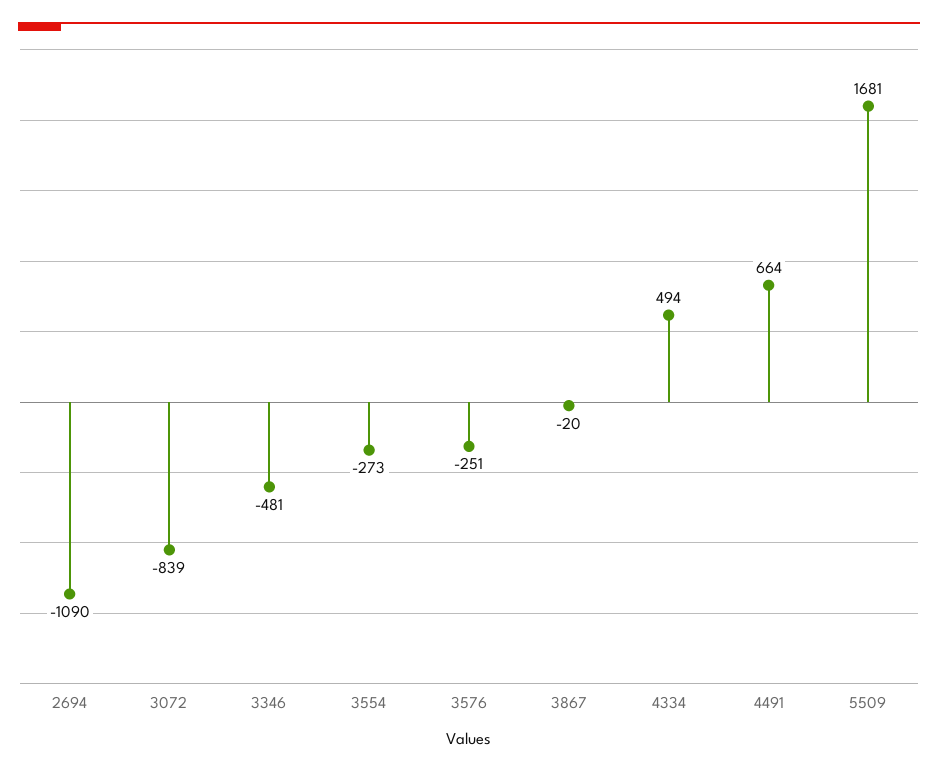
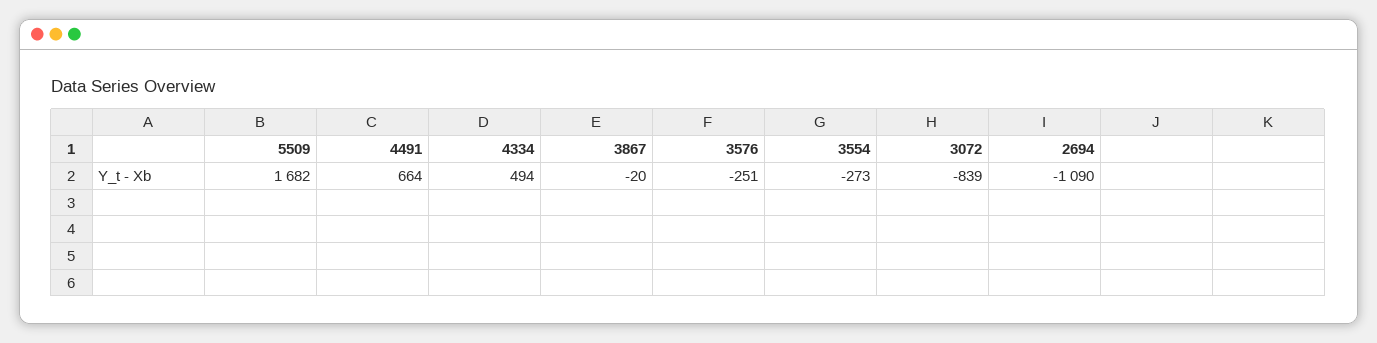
3346: -481 -> none
5509: 1681 -> 1682

